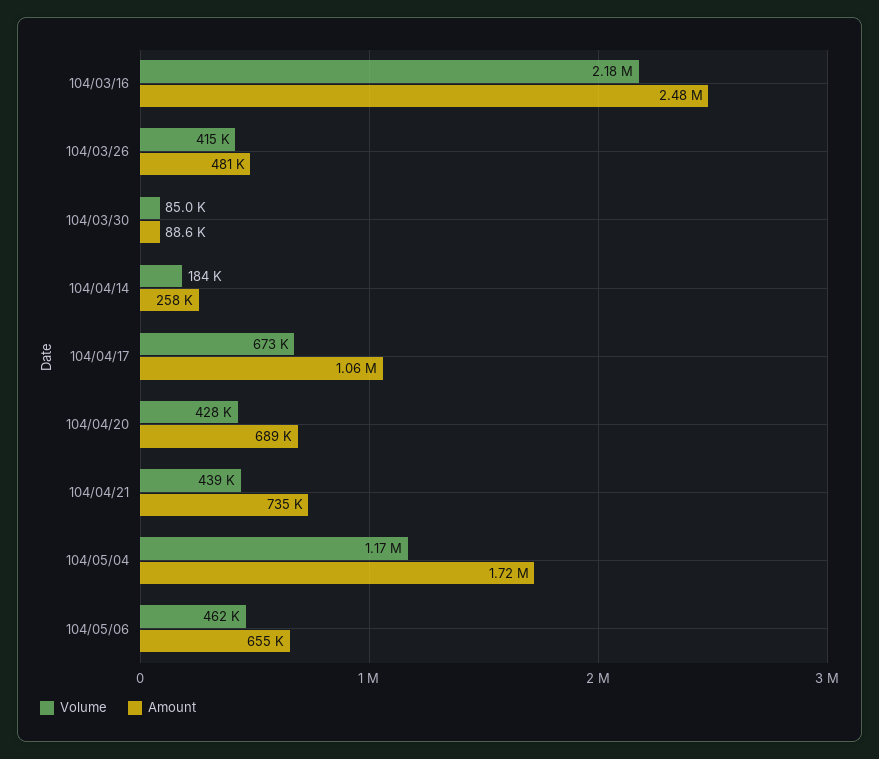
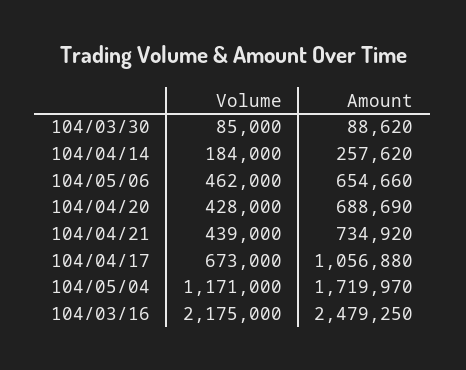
Volume, 104/03/26: 415000 -> none
Amount, 104/03/26: 481000 -> none

